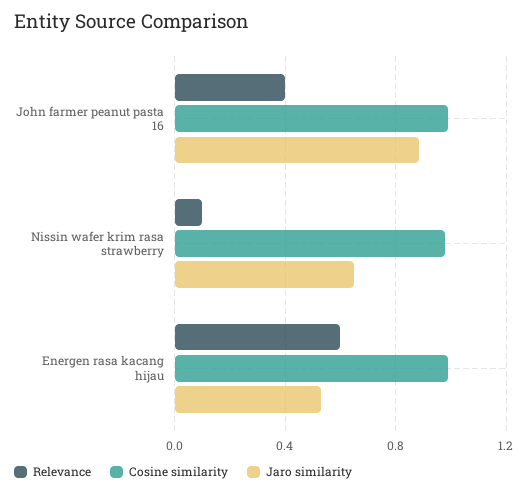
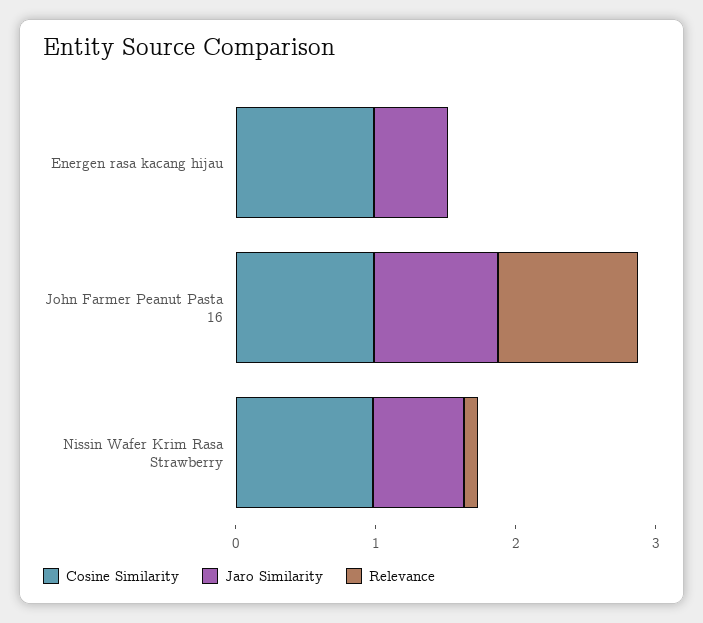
Relevance, John farmer peanut pasta 16: 0.4 -> 1
Relevance, Energen rasa kacang hijau: 0.6 -> 0

